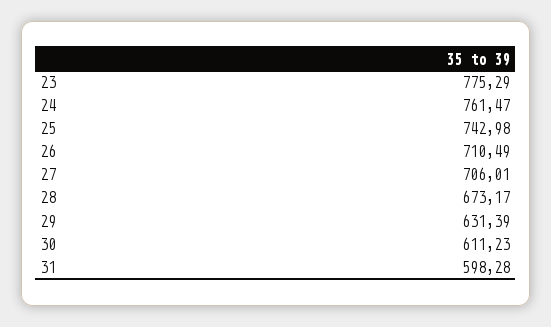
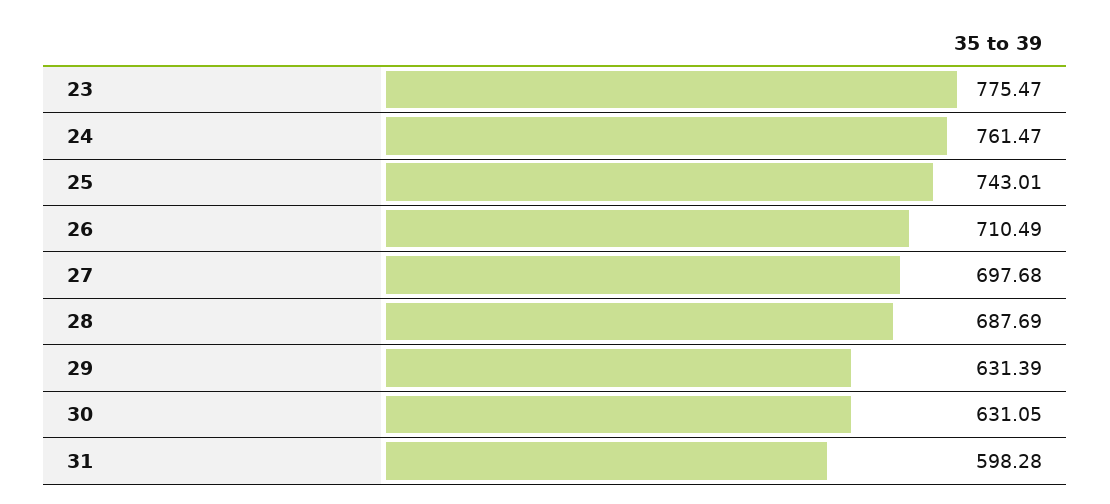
23: 775.29 -> 775.47
25: 742.98 -> 743.01
27: 706.01 -> 697.68
28: 673.17 -> 687.69
30: 611.23 -> 631.05

